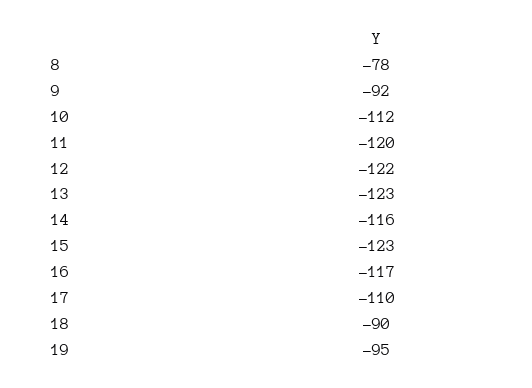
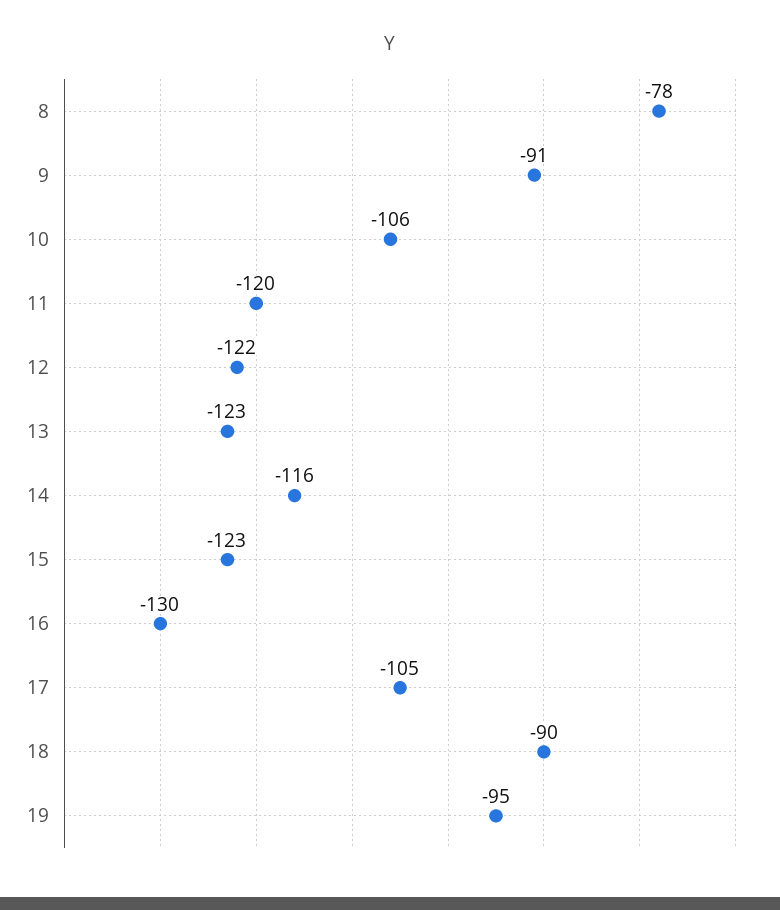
9: -92 -> -91
10: -112 -> -106
16: -117 -> -130
17: -110 -> -105

